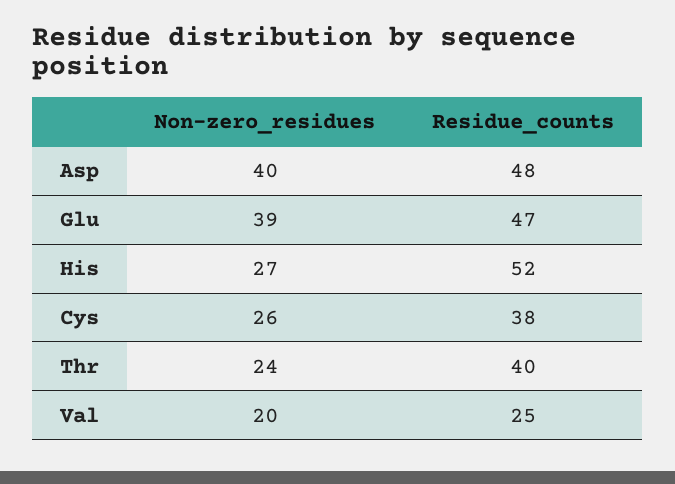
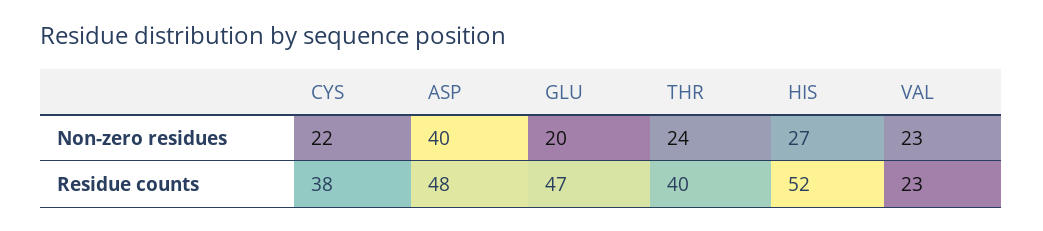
Non-zero_residues, Glu: 39 -> 20
Non-zero_residues, Cys: 26 -> 22
Non-zero_residues, Val: 20 -> 23
Residue_counts, Val: 25 -> 23

